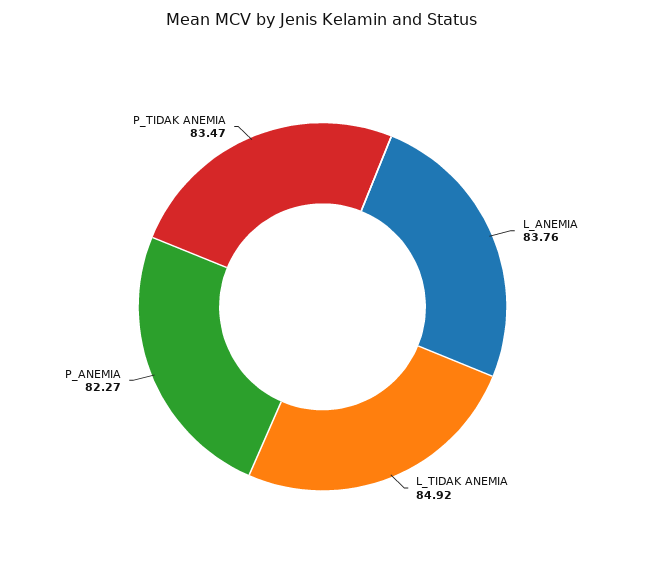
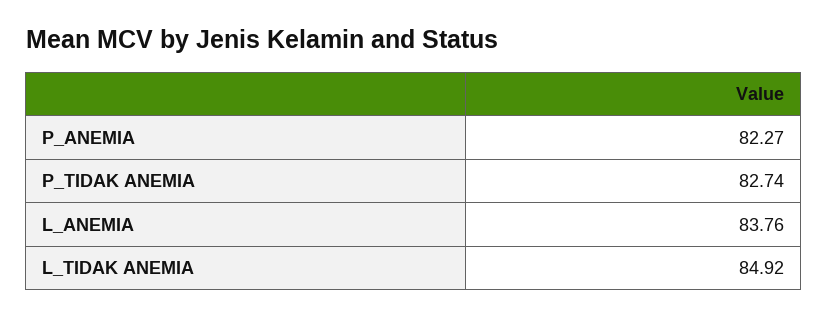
P_TIDAK ANEMIA: 83.47 -> 82.74

